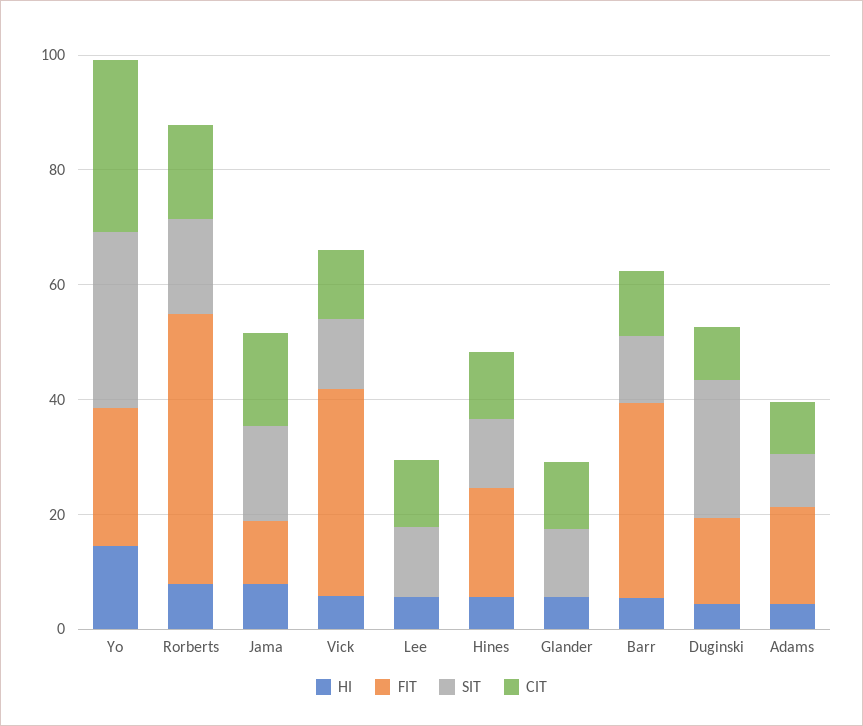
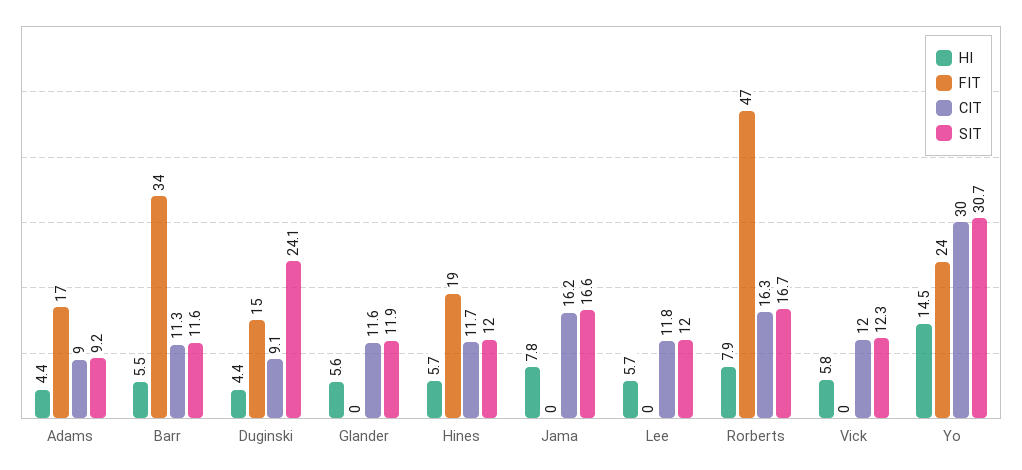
FIT, Jama: 10 -> 0
FIT, Vick: 35 -> 0

